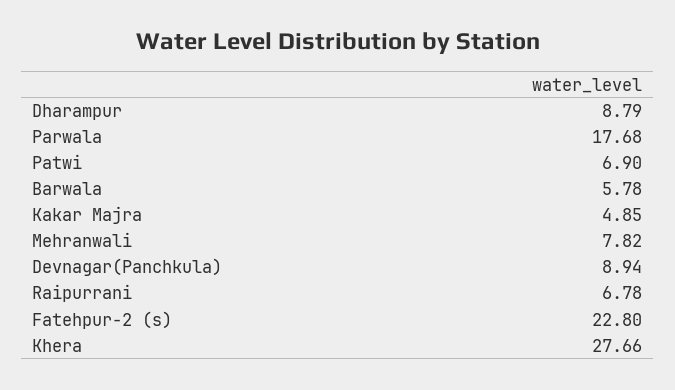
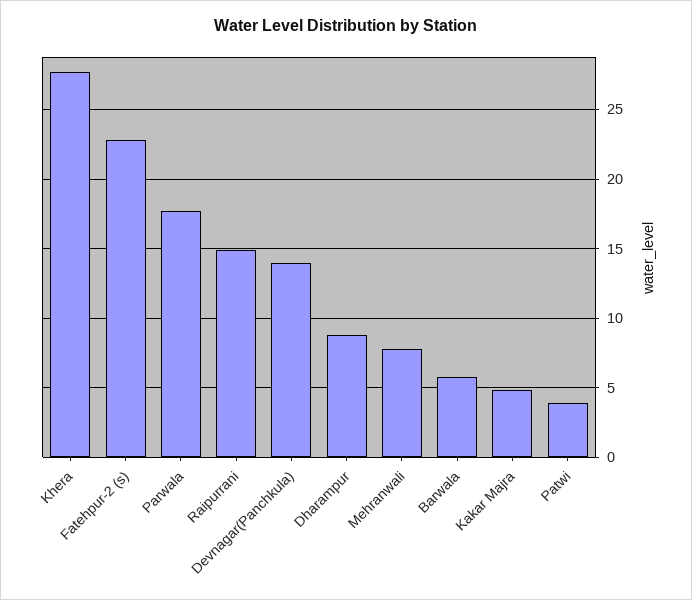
Patwi: 6.9 -> 4
Devnagar(Panchkula): 8.94 -> 14
Raipurrani: 6.78 -> 15

